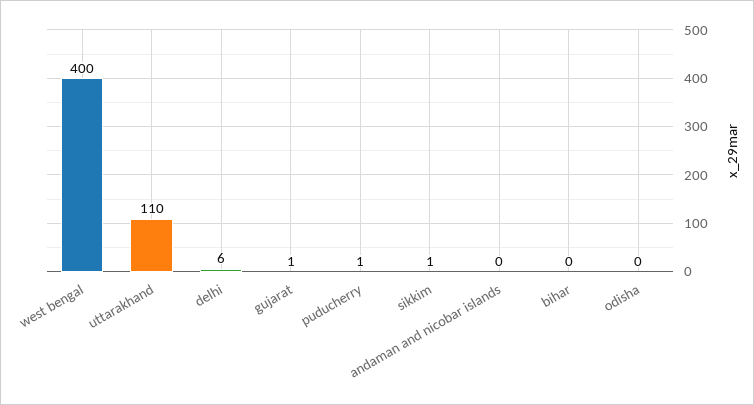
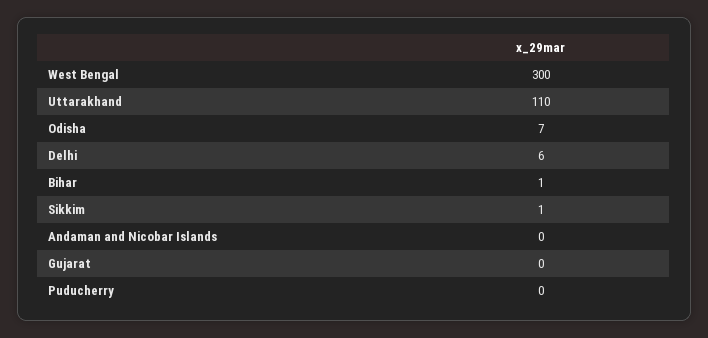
west bengal: 400 -> 300
gujarat: 1 -> 0
puducherry: 1 -> 0
bihar: 0 -> 1
odisha: 0 -> 7

